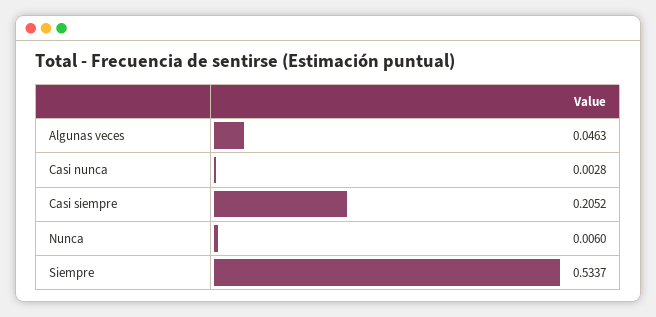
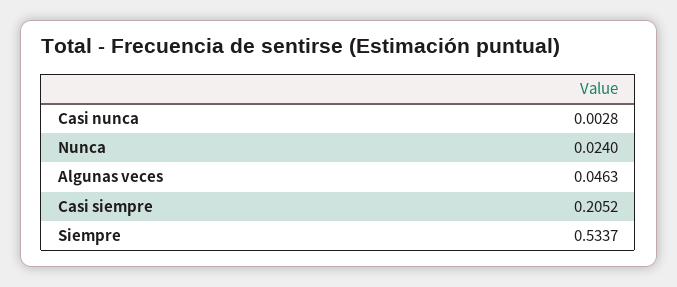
Nunca: 0.006 -> 0.024

